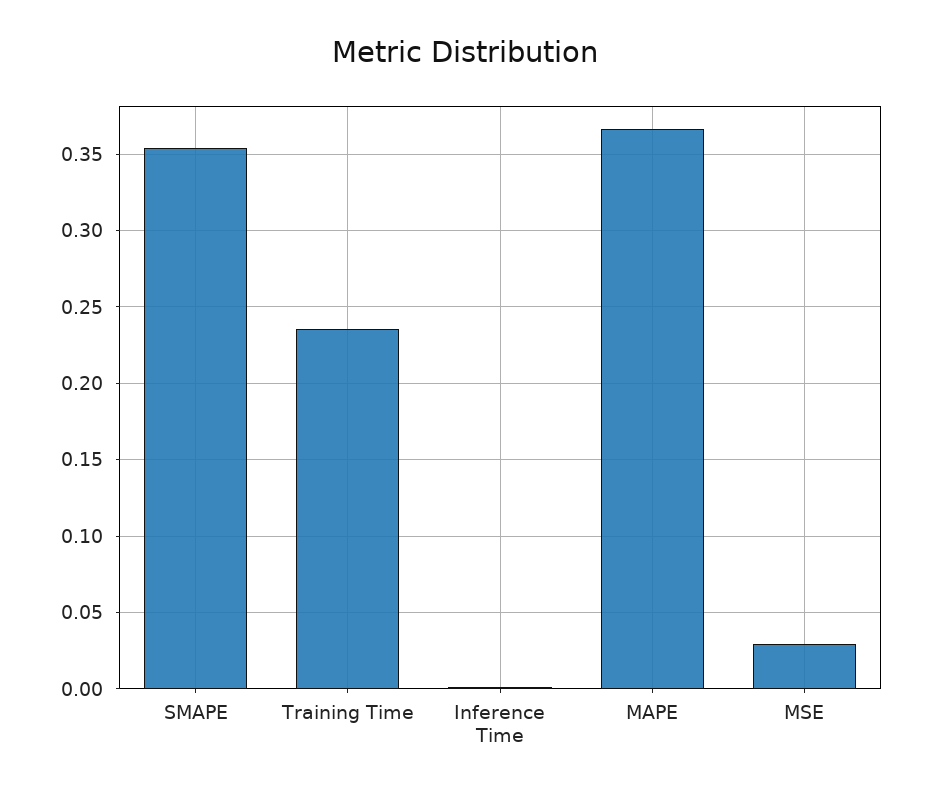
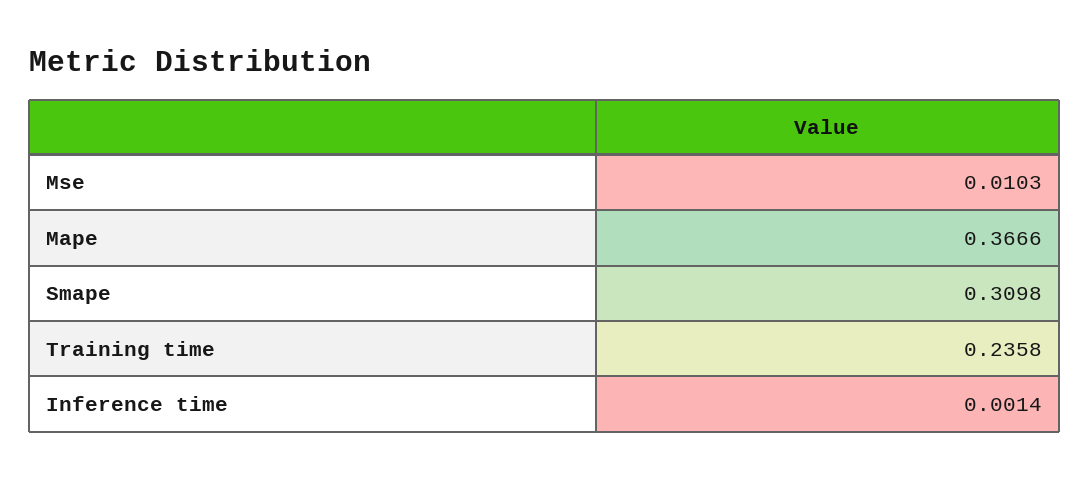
SMAPE: 0.355 -> 0.3098
MSE: 0.03 -> 0.0103

